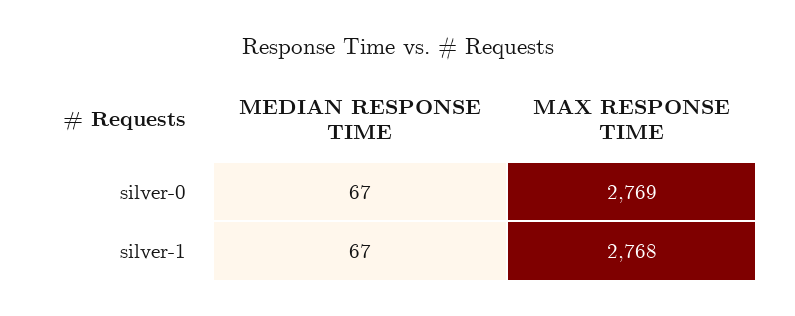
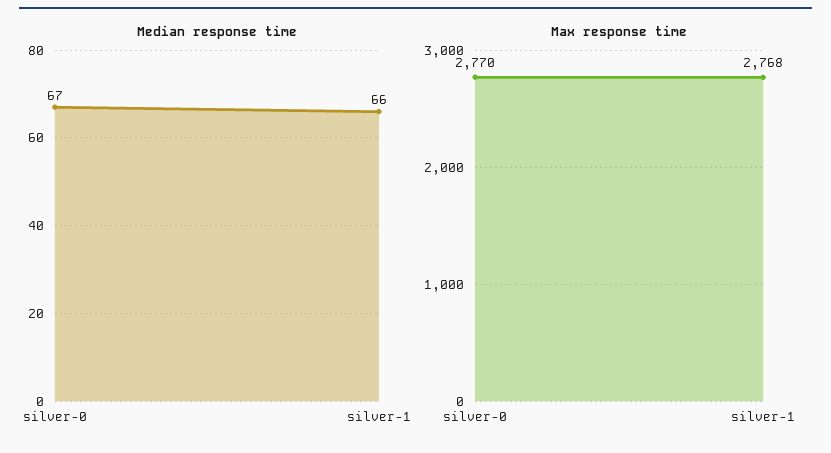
MAX RESPONSE TIME, silver-0: 2769 -> 2770
MEDIAN RESPONSE TIME, silver-1: 67 -> 66

